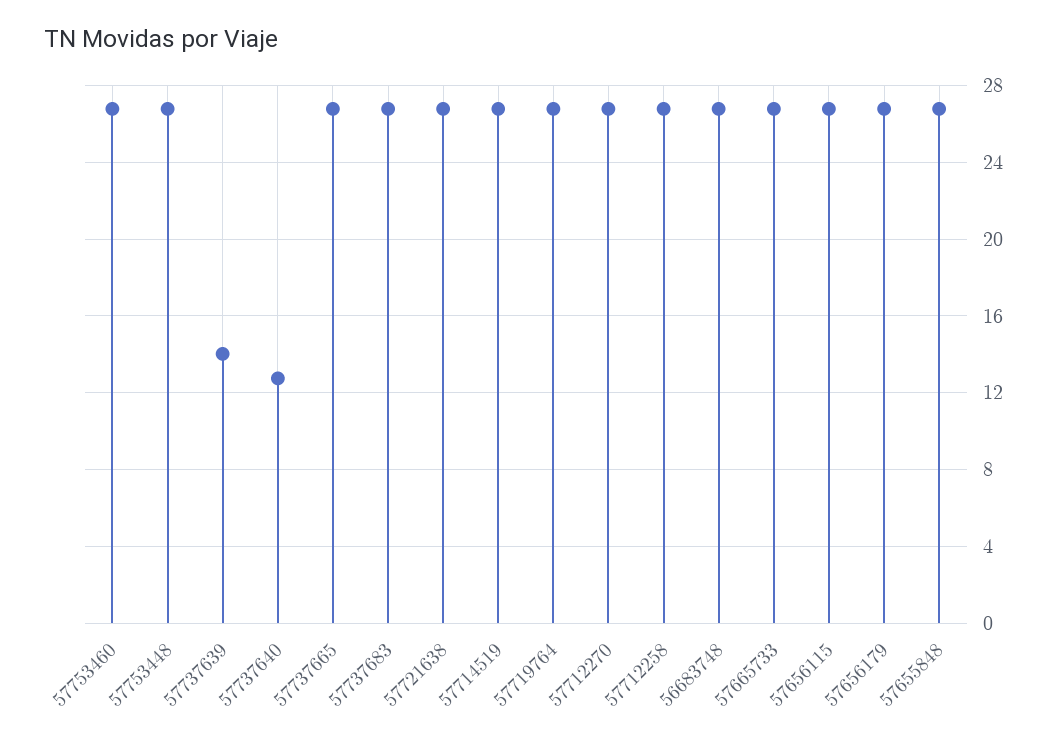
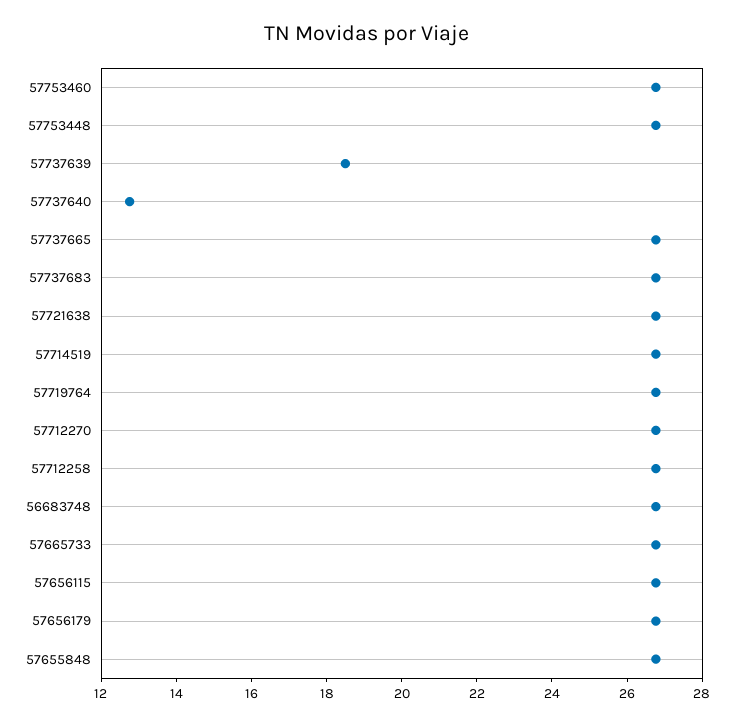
57737639: 14 -> 18.5

